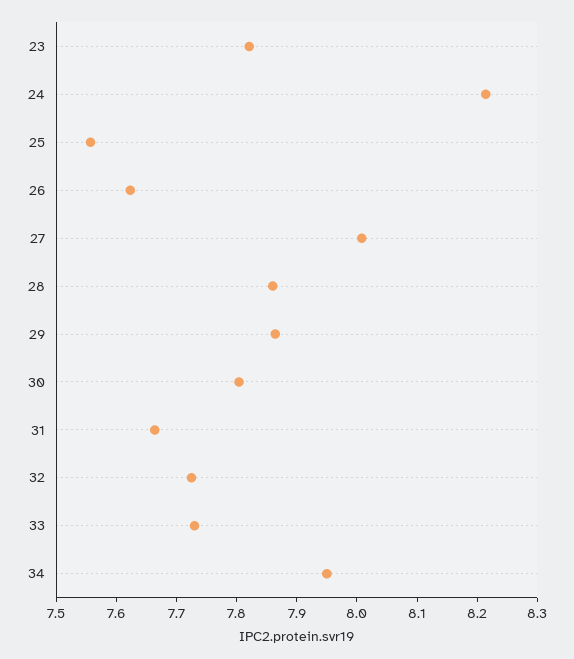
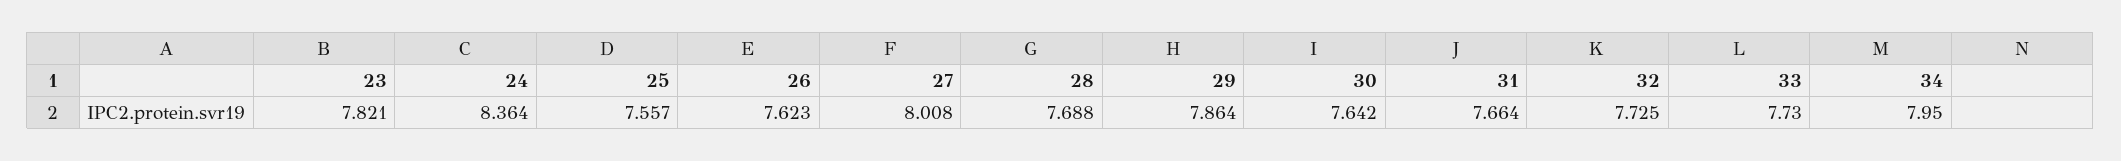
24: 8.22 -> 8.364
28: 7.86 -> 7.688
30: 7.8 -> 7.642

